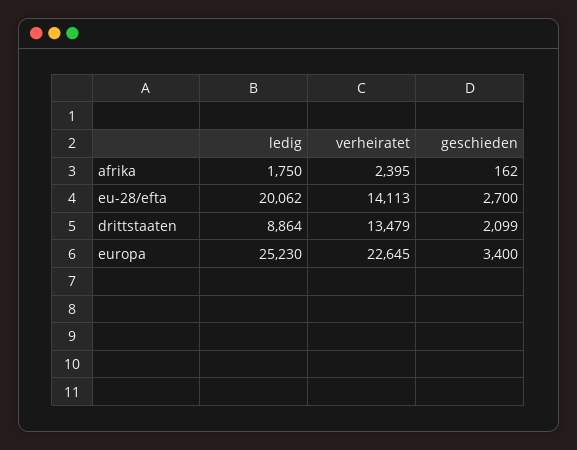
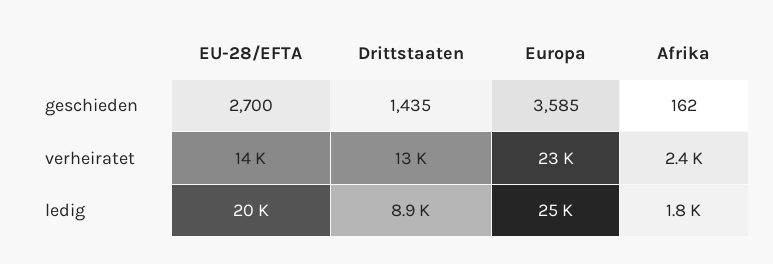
geschieden, drittstaaten: 2099 -> 1435
geschieden, europa: 3400 -> 3585

